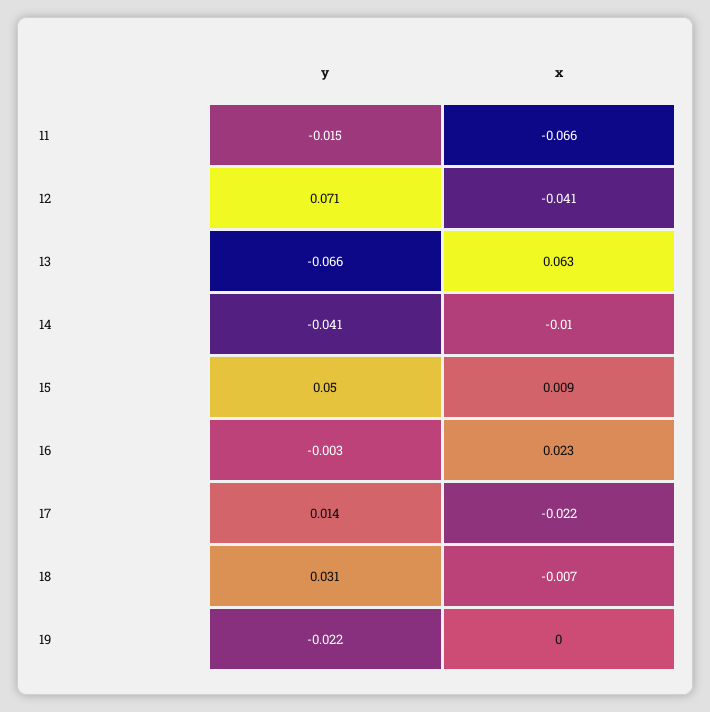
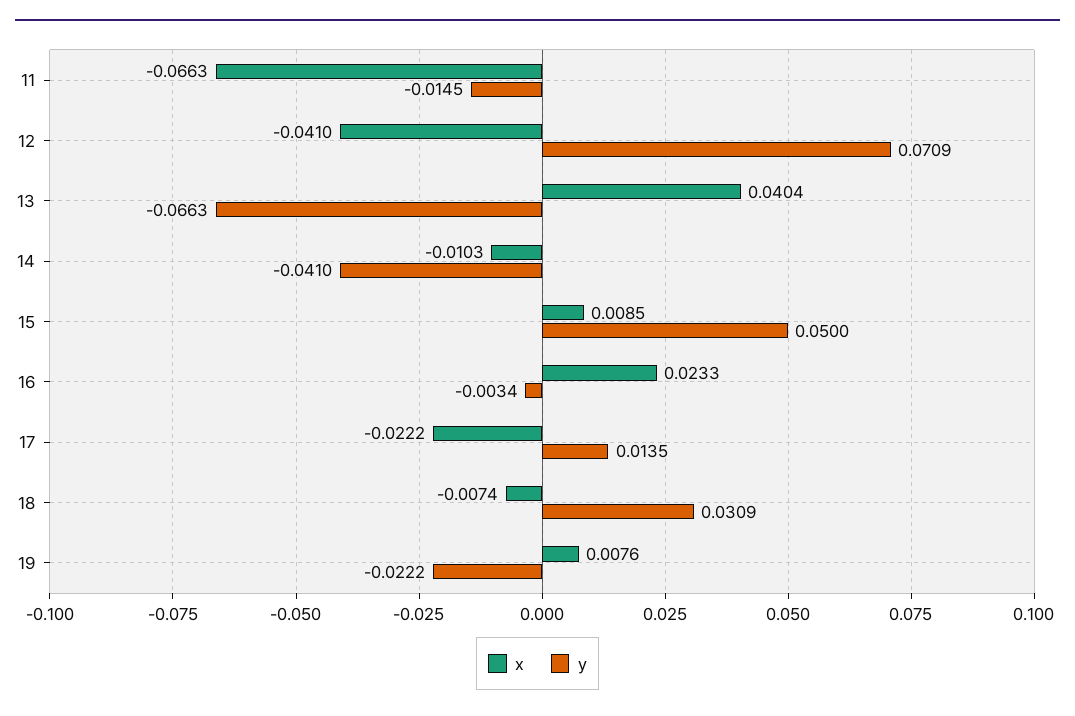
x, 13: 0.063 -> 0.0404
x, 19: 0 -> 0.0076

